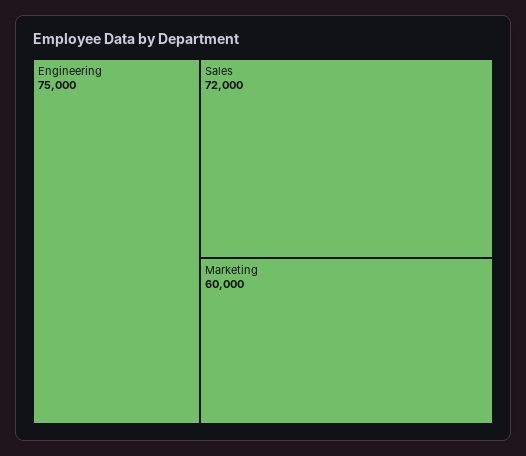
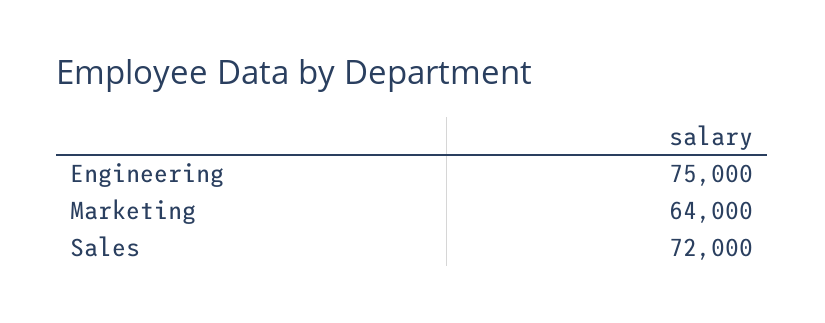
Marketing: 60000 -> 64000

